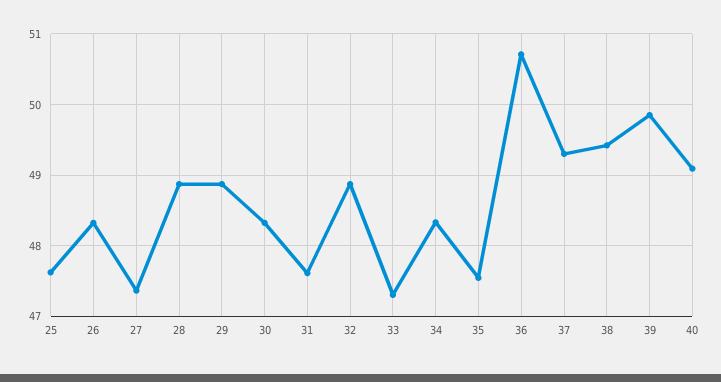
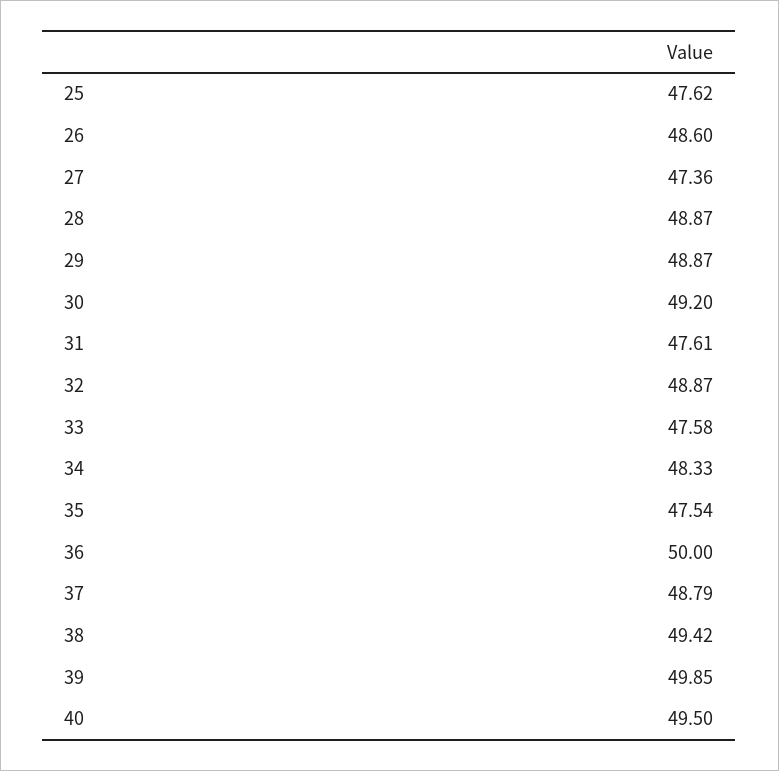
26: 48.3 -> 48.6
30: 48.3 -> 49.2
33: 47.3 -> 47.58
36: 50.7 -> 50
37: 49.3 -> 48.79
40: 49.1 -> 49.5

